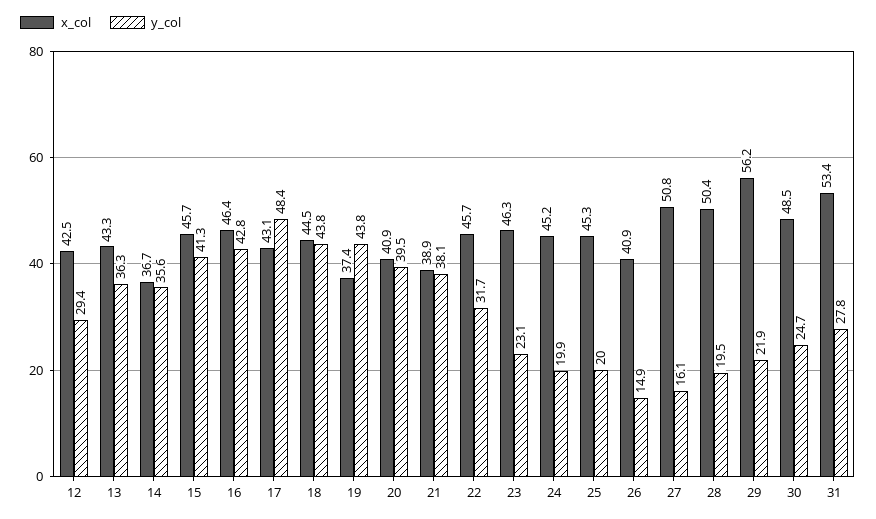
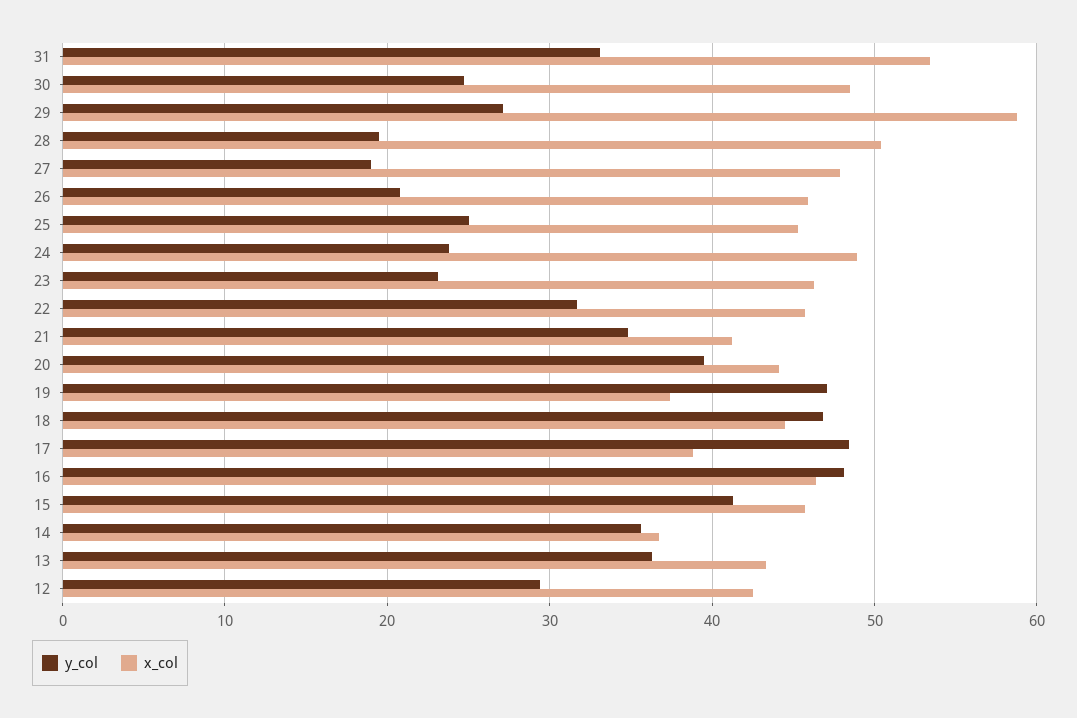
y_col, 16: 42.8 -> 48
x_col, 17: 43.1 -> 39
y_col, 18: 43.8 -> 47
y_col, 19: 43.8 -> 47
x_col, 20: 40.9 -> 44
x_col, 21: 38.9 -> 41
y_col, 21: 38.1 -> 35
x_col, 24: 45.2 -> 49
y_col, 24: 19.9 -> 24
y_col, 25: 20 -> 25
x_col, 26: 40.9 -> 46
y_col, 26: 14.9 -> 21
x_col, 27: 50.8 -> 48
y_col, 27: 16.1 -> 19
x_col, 29: 56.2 -> 59
y_col, 29: 21.9 -> 27
y_col, 31: 27.8 -> 33

